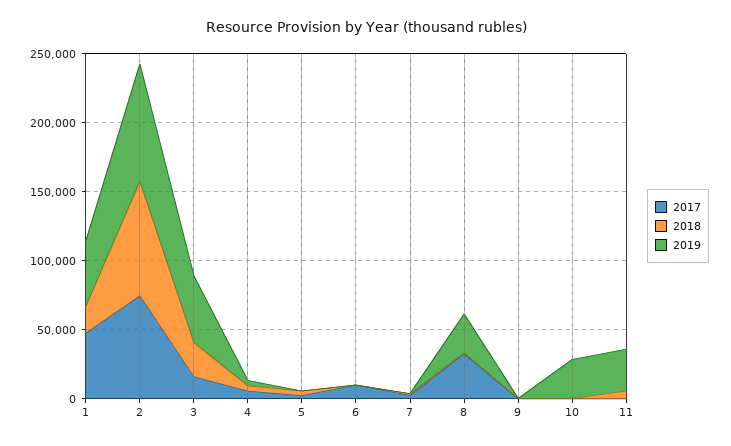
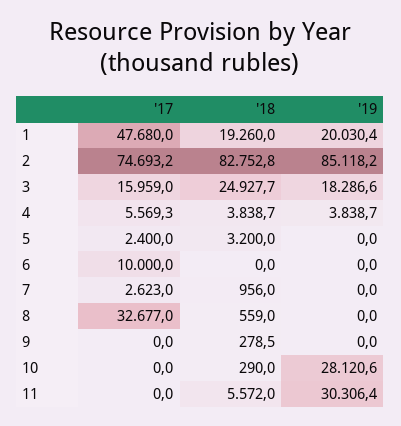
2019, 1: 50000 -> 20030.4
2019, 3: 50000 -> 18286.6
2019, 8: 30000 -> 0

